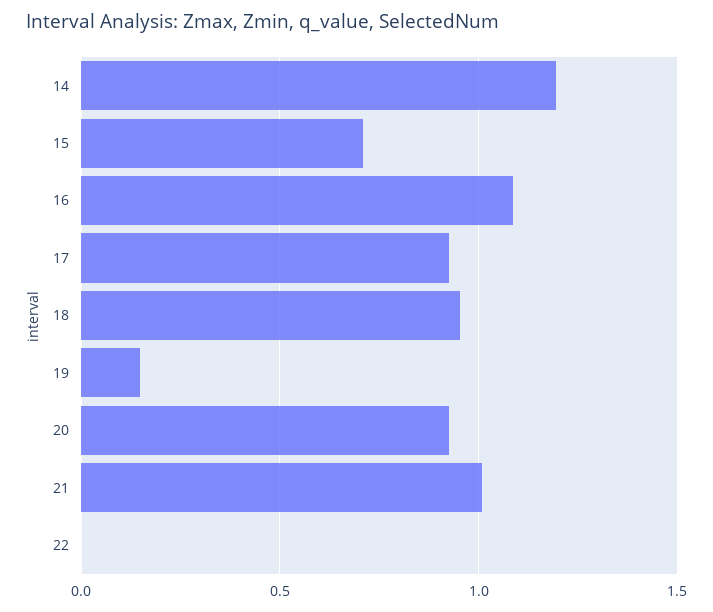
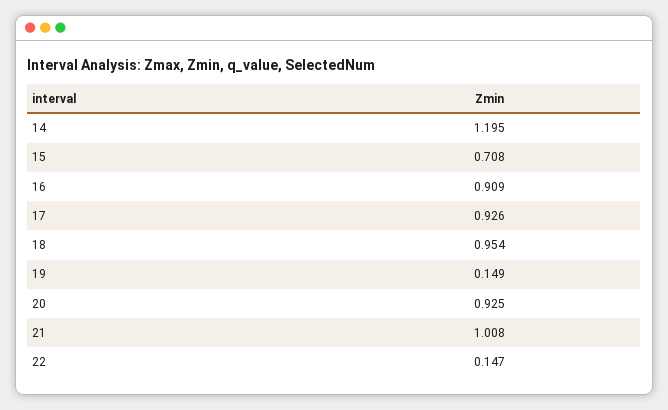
16: 1.1 -> 0.909
22: 0 -> 0.147

